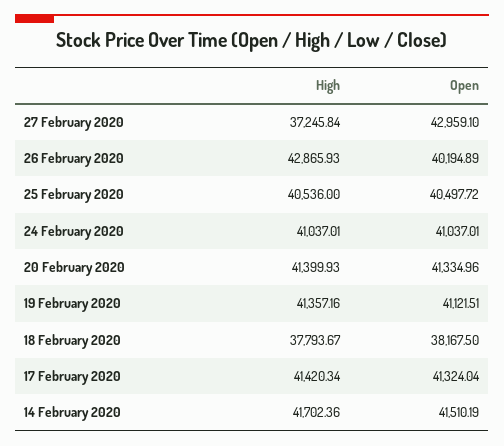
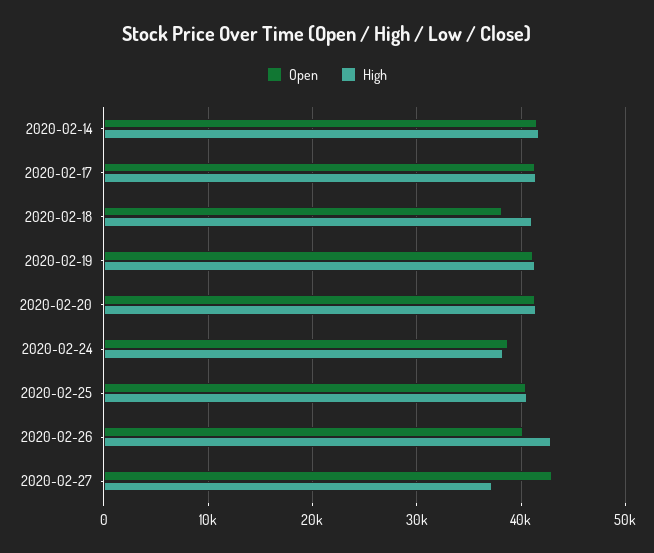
High, 24 February 2020: 41037.01 -> 38000
Open, 24 February 2020: 41037.01 -> 39000
High, 18 February 2020: 37793.67 -> 41000

